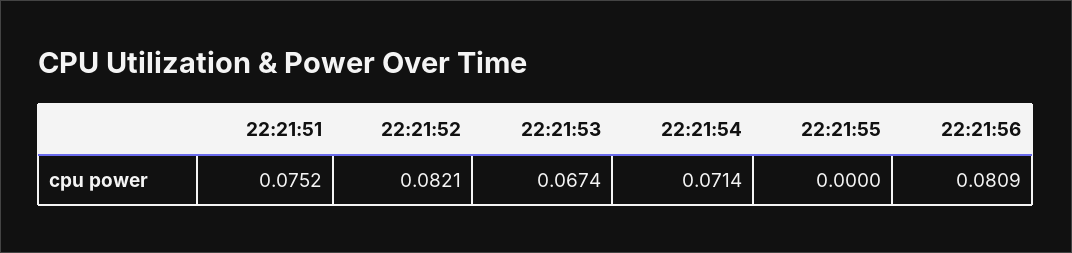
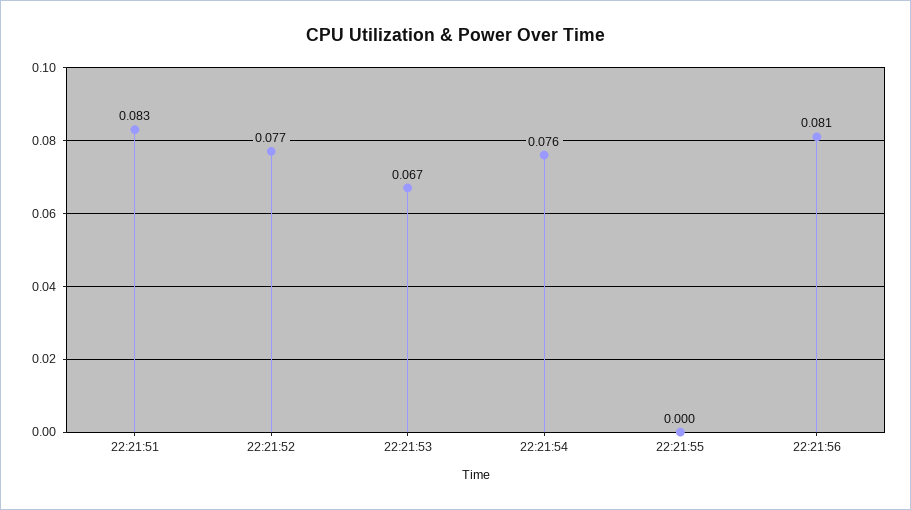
22:21:51: 0.0752 -> 0.083
22:21:52: 0.0821 -> 0.077
22:21:54: 0.0714 -> 0.076

